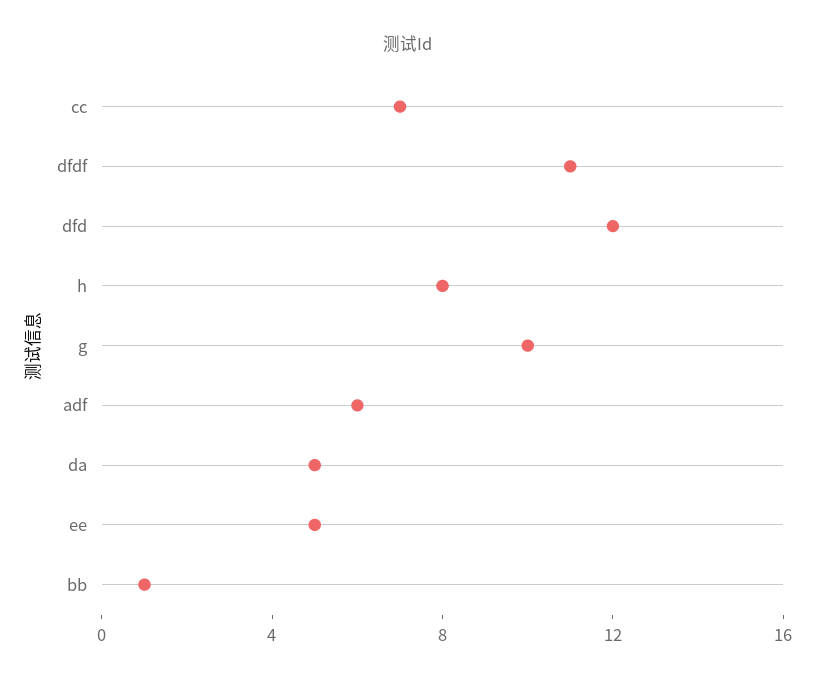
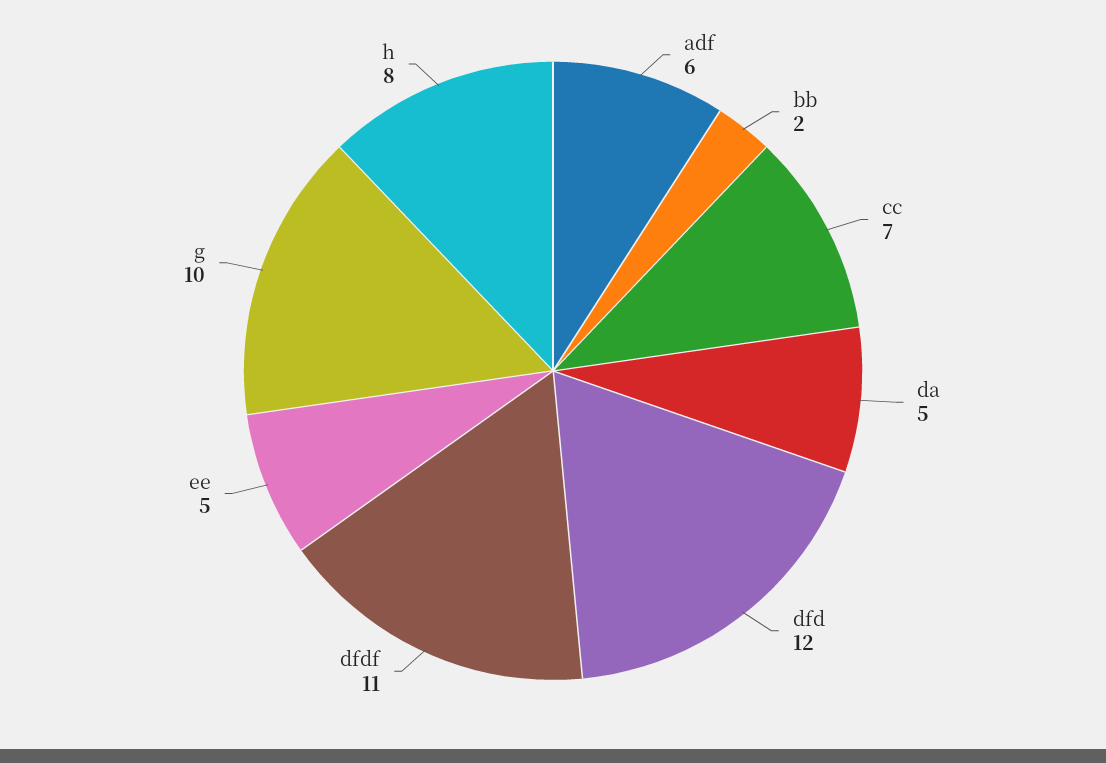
bb: 1 -> 2

